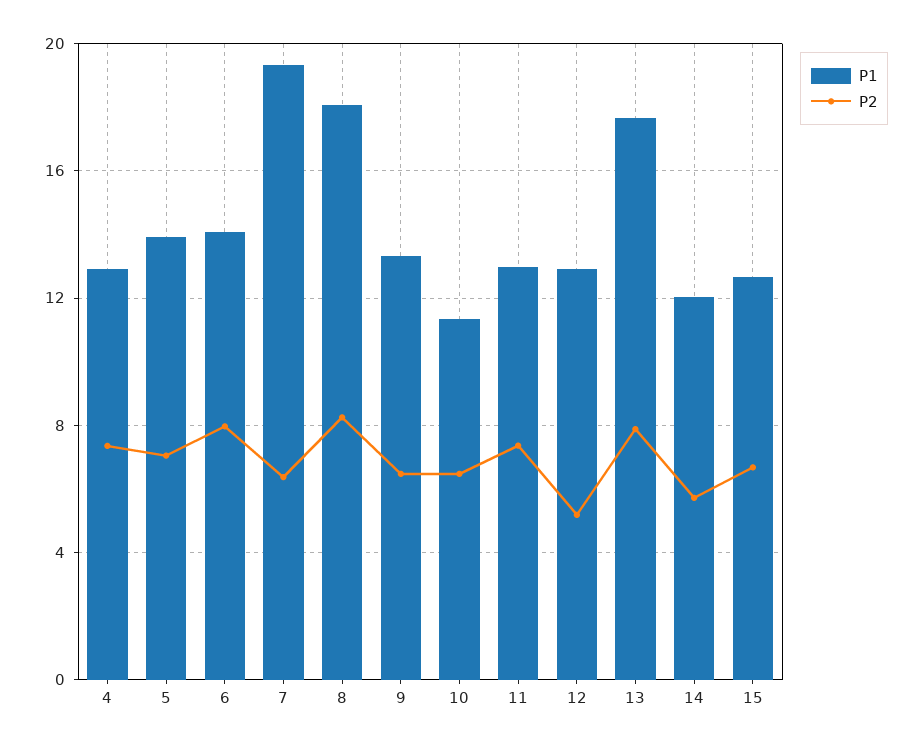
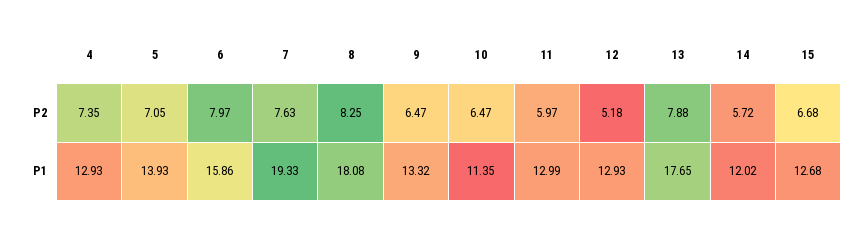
P1, 6: 14 -> 15.86
P2, 7: 6.5 -> 7.63
P2, 11: 7.5 -> 5.97

